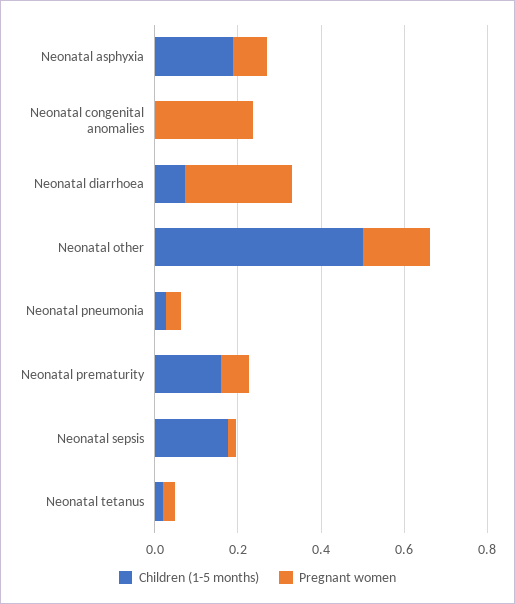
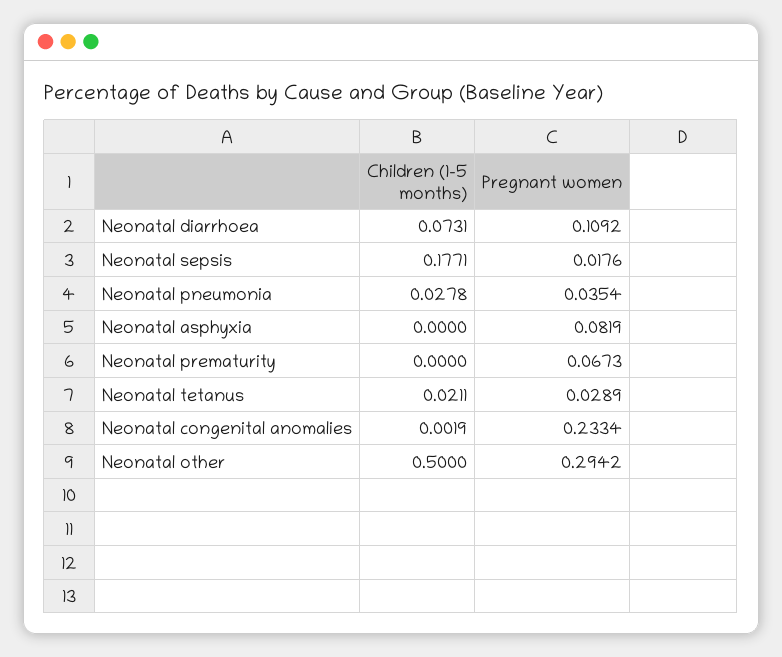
Children (1-5 months), Neonatal asphyxia: 0.2 -> 0
Pregnant women, Neonatal diarrhoea: 0.25 -> 0.1092
Pregnant women, Neonatal other: 0.15 -> 0.2942
Children (1-5 months), Neonatal prematurity: 0.15 -> 0

